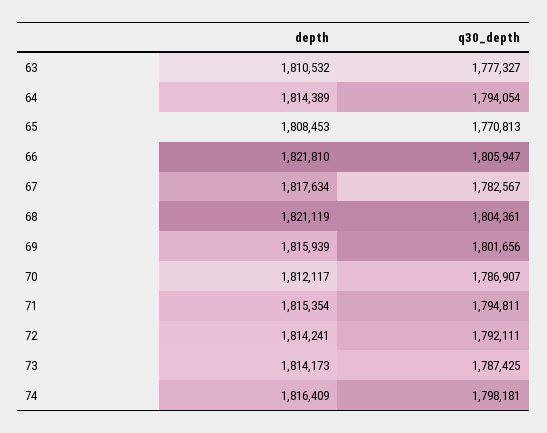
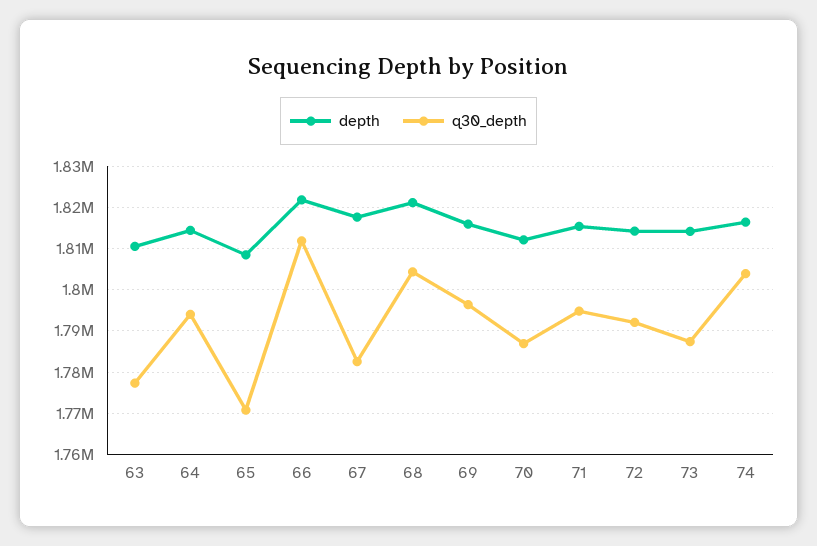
q30_depth, 66: 1805947 -> 1812000
q30_depth, 69: 1801656 -> 1796000
q30_depth, 74: 1798181 -> 1804000

